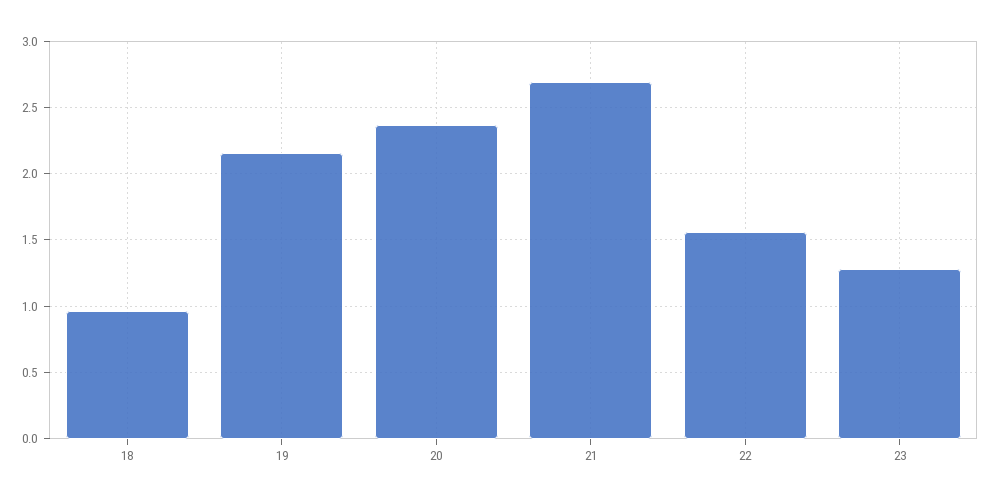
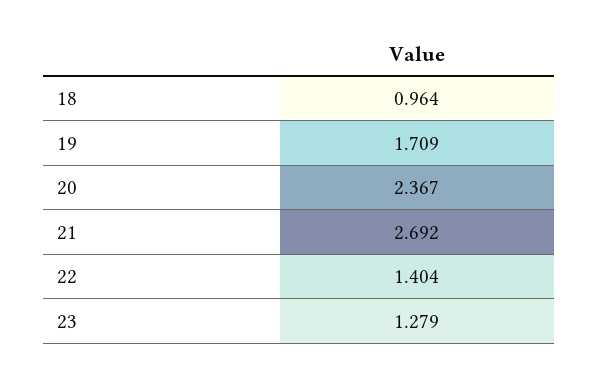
19: 2.15 -> 1.709
22: 1.55 -> 1.404

